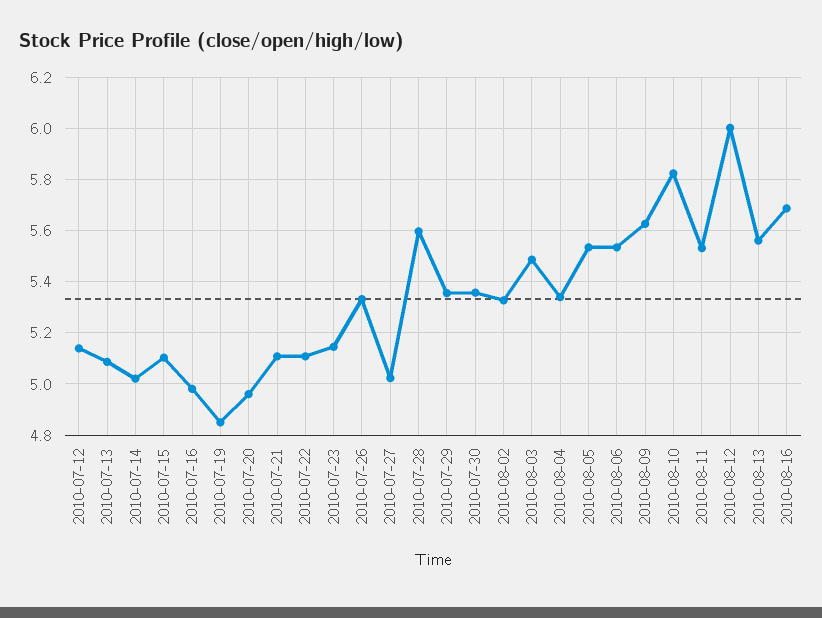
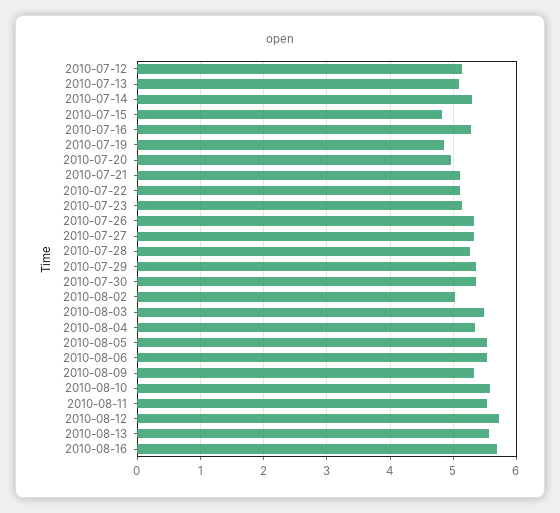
2010-07-14: 5.025 -> 5.3
2010-07-15: 5.1 -> 4.8
2010-07-16: 4.975 -> 5.3
2010-07-27: 5.025 -> 5.3
2010-07-28: 5.6 -> 5.3
2010-08-02: 5.325 -> 5
2010-08-09: 5.625 -> 5.3
2010-08-10: 5.825 -> 5.6
2010-08-12: 6 -> 5.7

